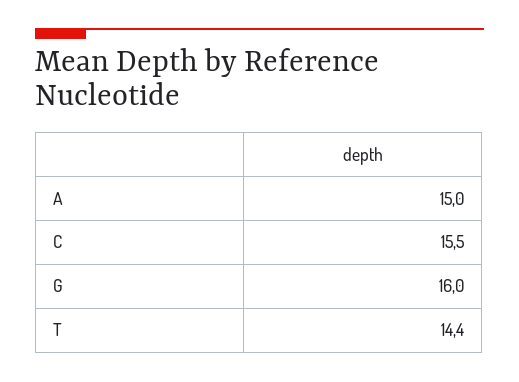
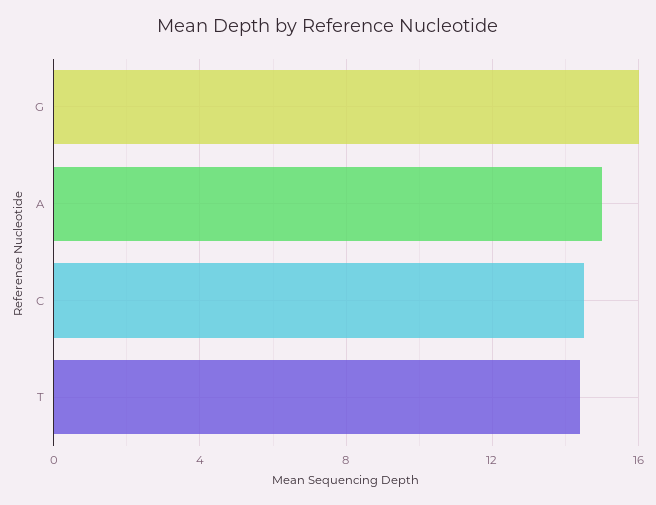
C: 15.5 -> 14.5

